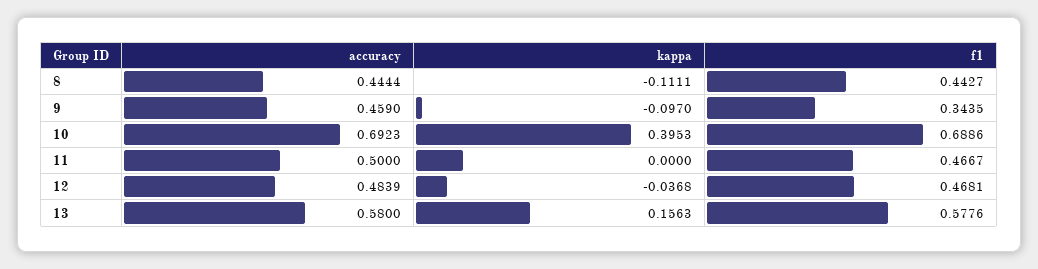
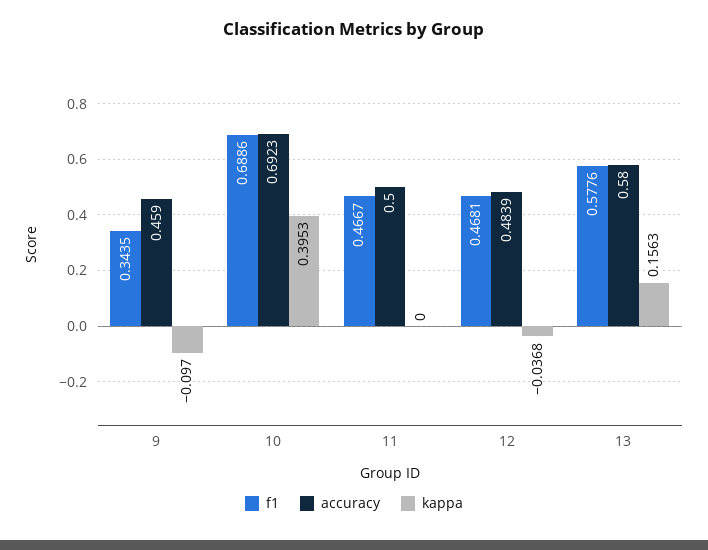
accuracy, 8: 0.4444 -> none
kappa, 8: -0.1111 -> none
f1, 8: 0.4427 -> none

